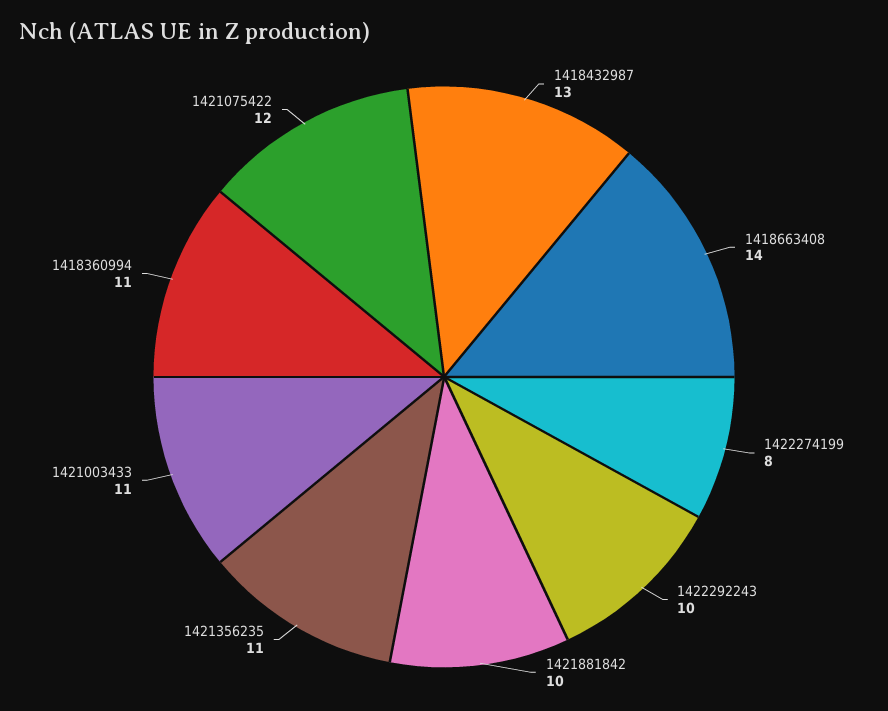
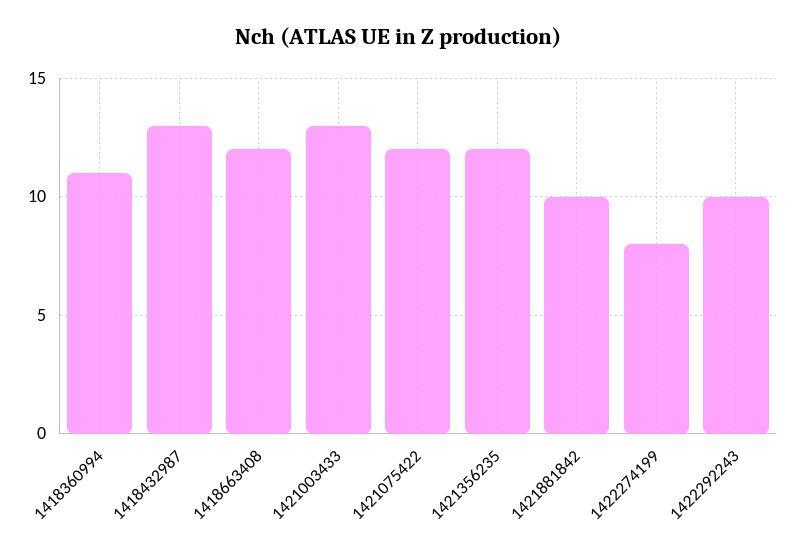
1418663408: 14 -> 12
1421356235: 11 -> 12
1421003433: 11 -> 13

